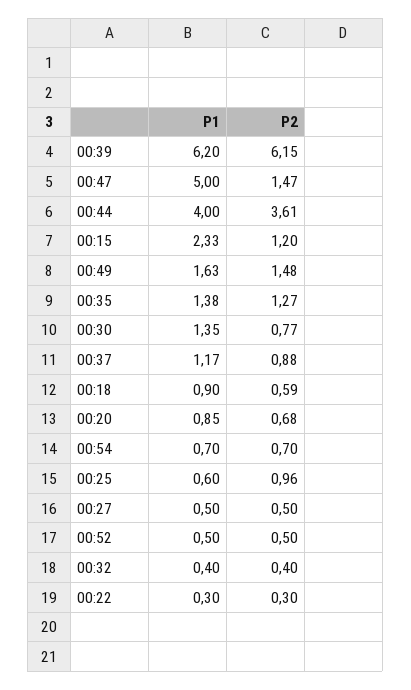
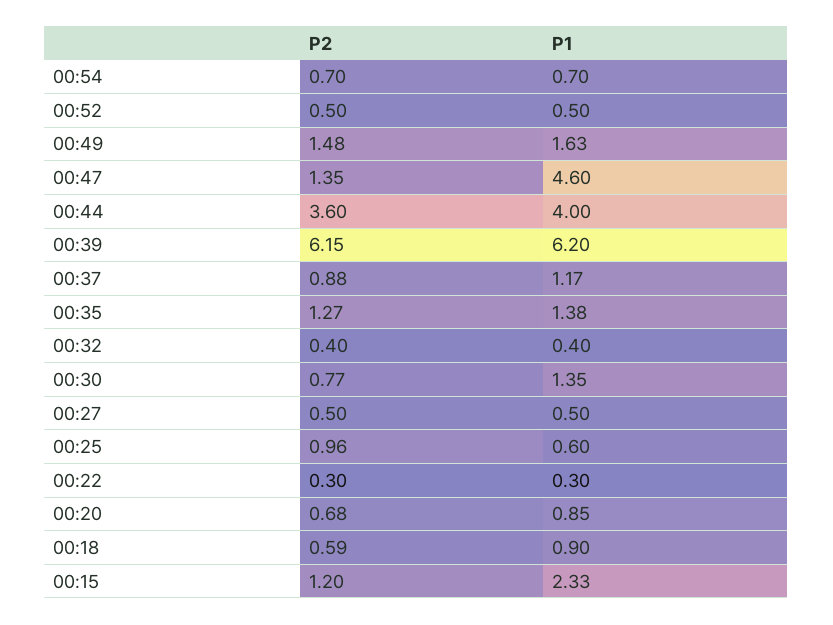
P1, 00:47: 5 -> 4.6
P2, 00:47: 1.47 -> 1.35
P2, 00:44: 3.61 -> 3.6

